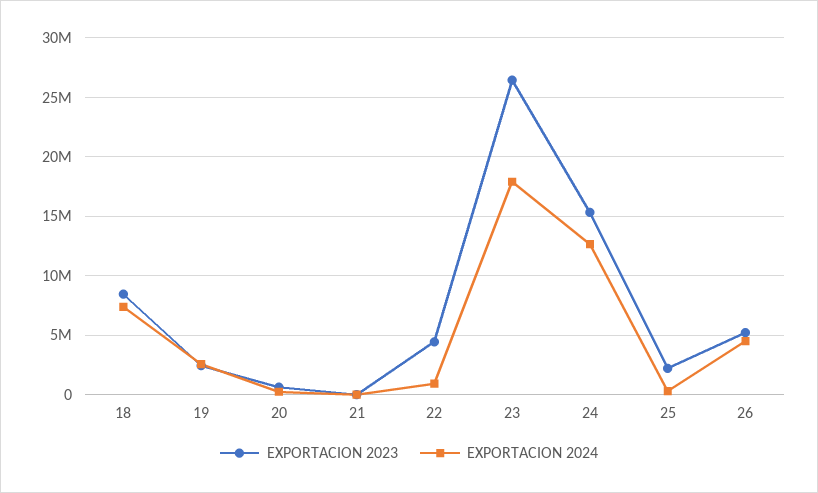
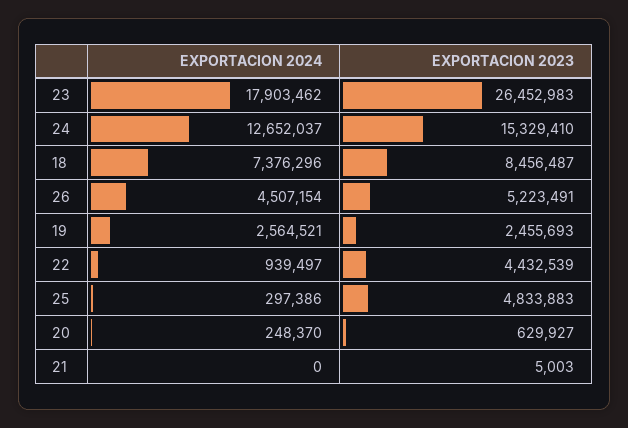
EXPORTACION 2023, 25: 2000000 -> 4833883

